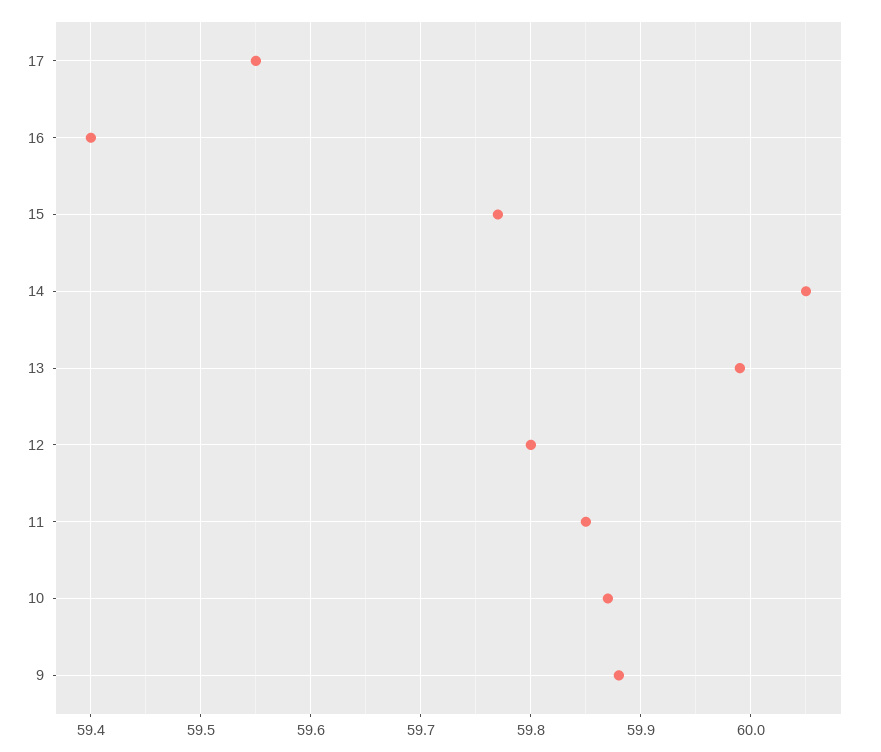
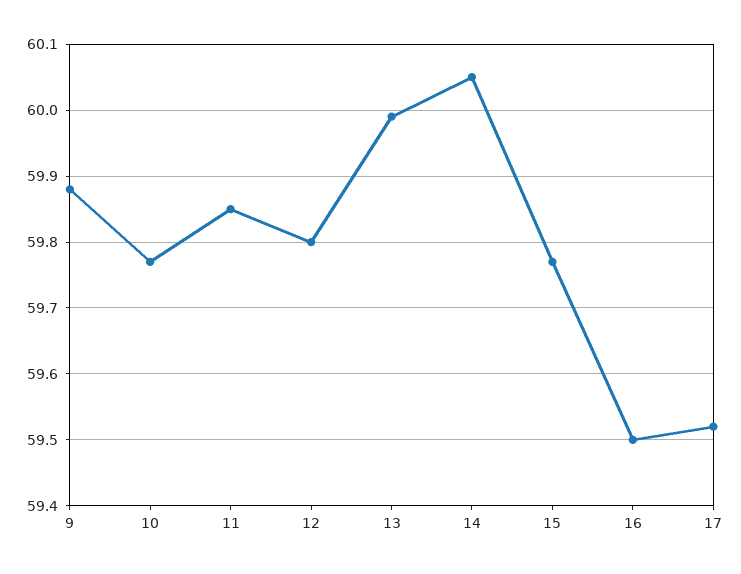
17: 59.55 -> 59.52
16: 59.4 -> 59.5
10: 59.87 -> 59.77

